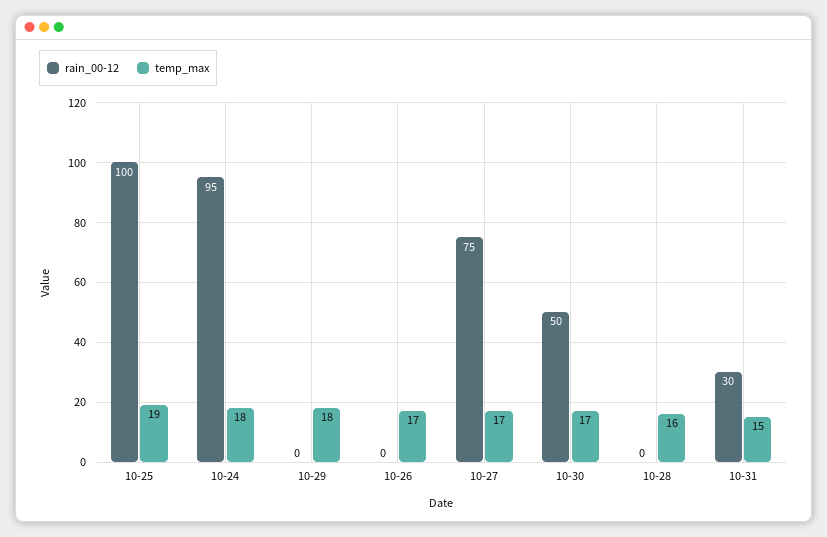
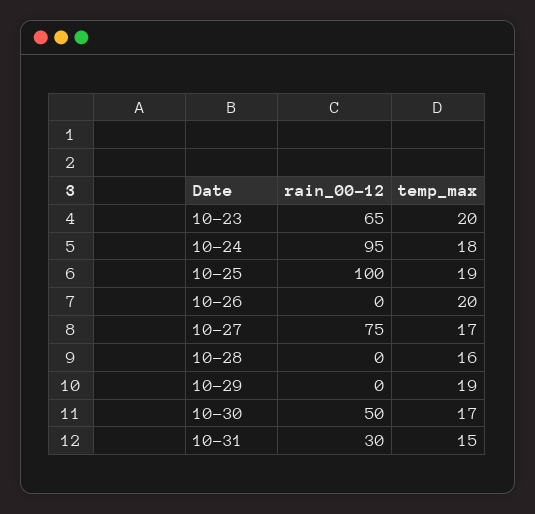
temp_max, 10-29: 18 -> 19
temp_max, 10-26: 17 -> 20
rain_00-12, 10-23: none -> 65
temp_max, 10-23: none -> 20

